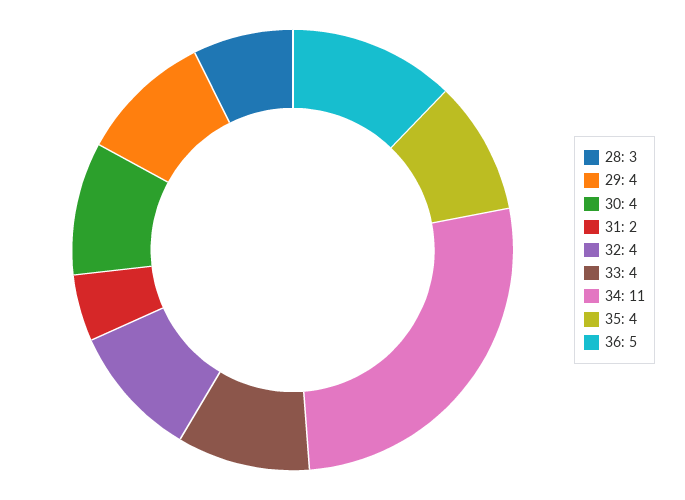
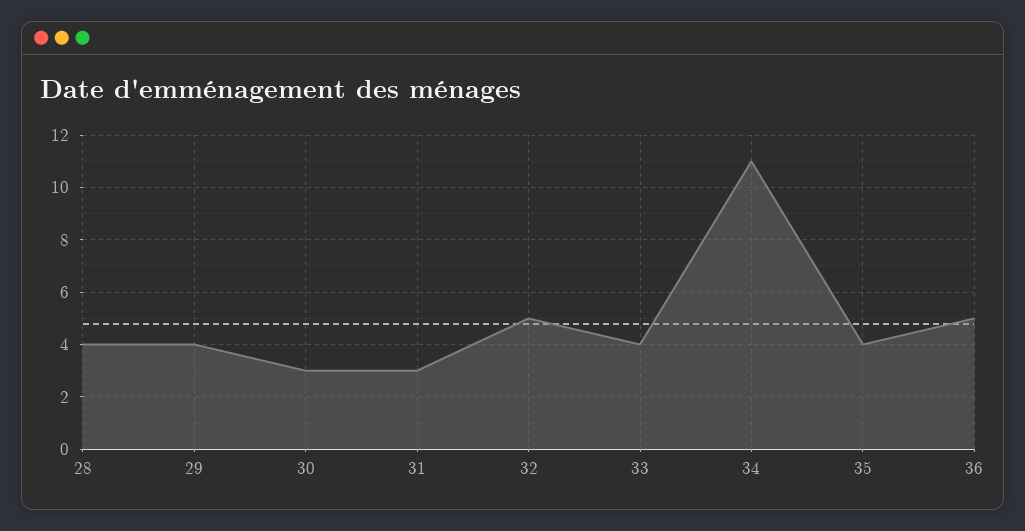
28: 3 -> 4
30: 4 -> 3
31: 2 -> 3
32: 4 -> 5

